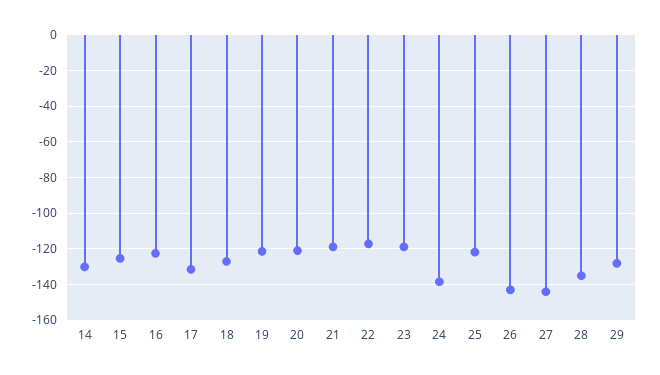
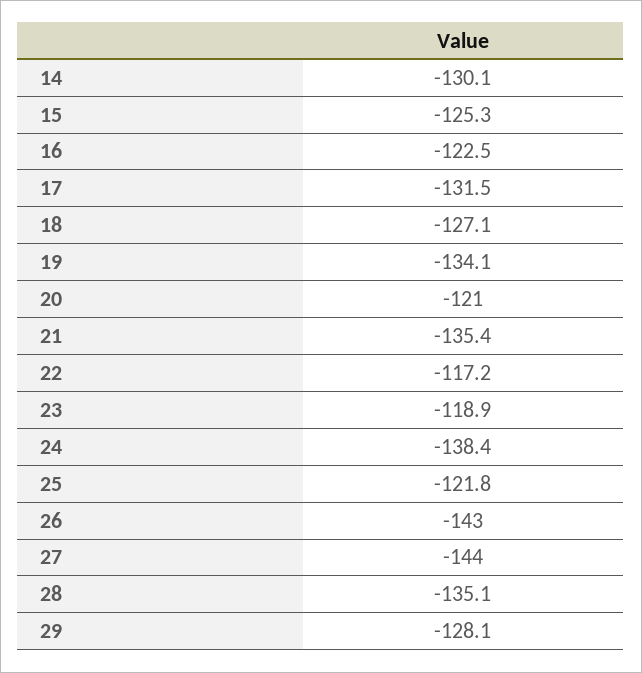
19: -120 -> -134.1
21: -120 -> -135.4

